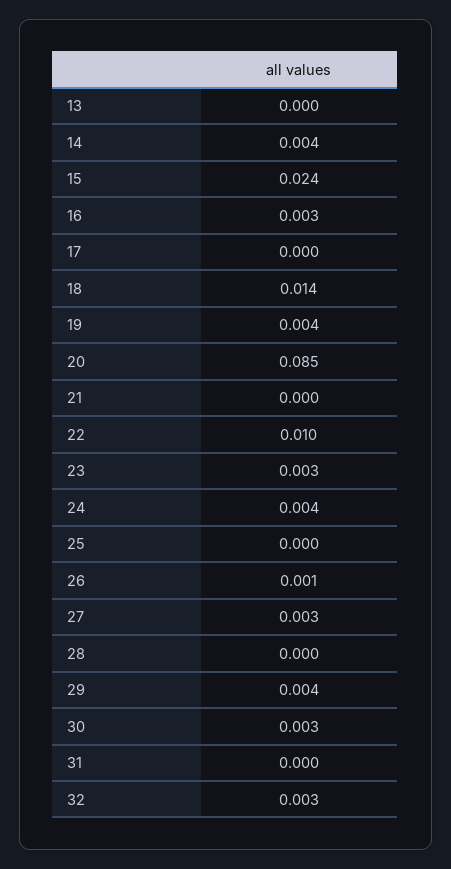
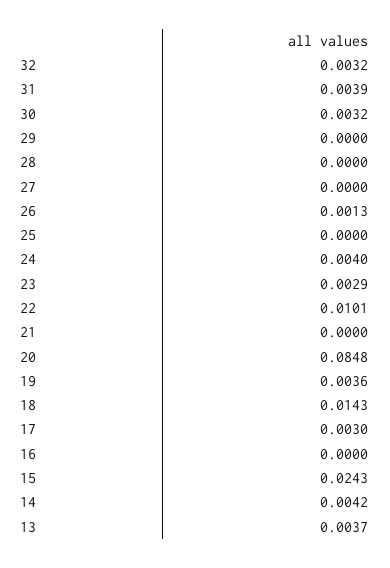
13: 0 -> 0.0037
16: 0.003 -> 0
17: 0 -> 0.003
27: 0.003 -> 0
29: 0.004 -> 0
31: 0 -> 0.0039

